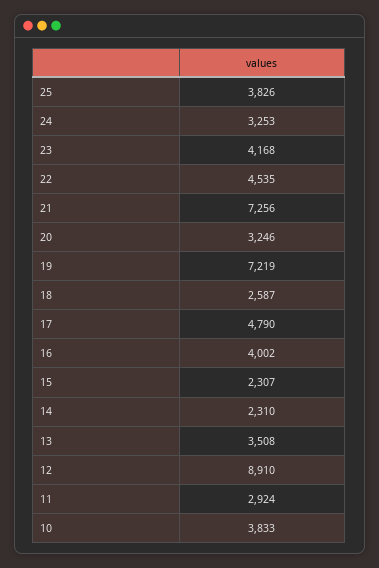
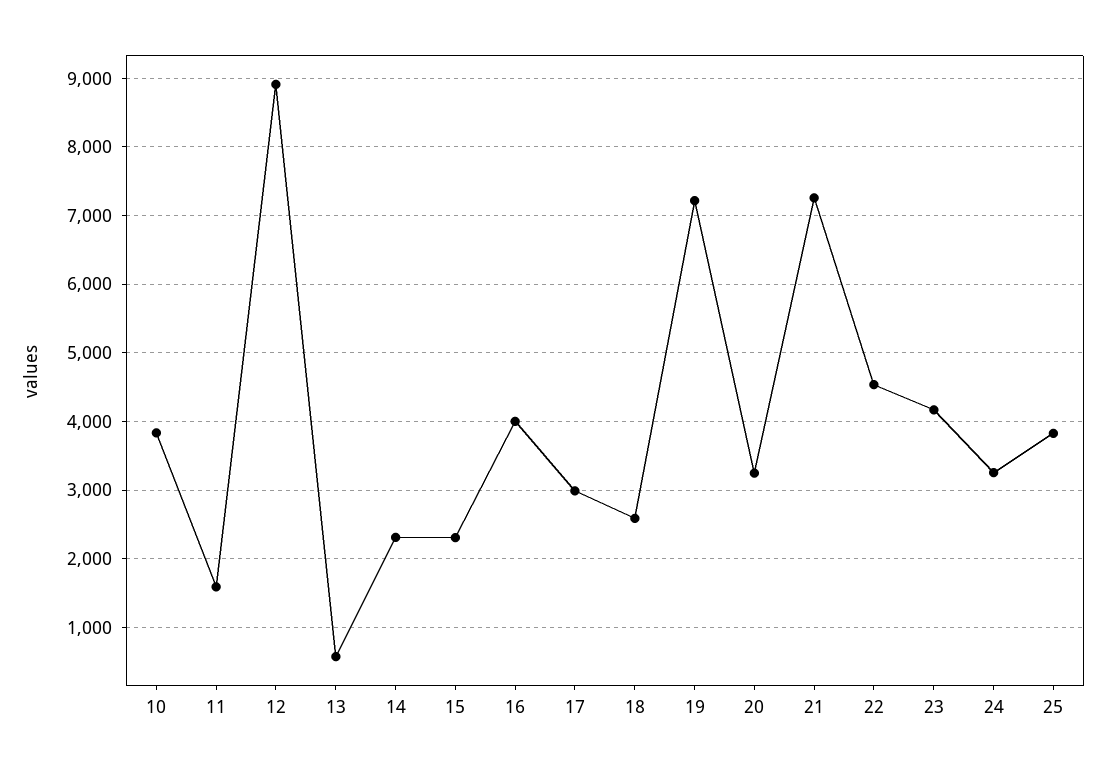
17: 4790 -> 3000
13: 3508 -> 600
11: 2924 -> 1600

